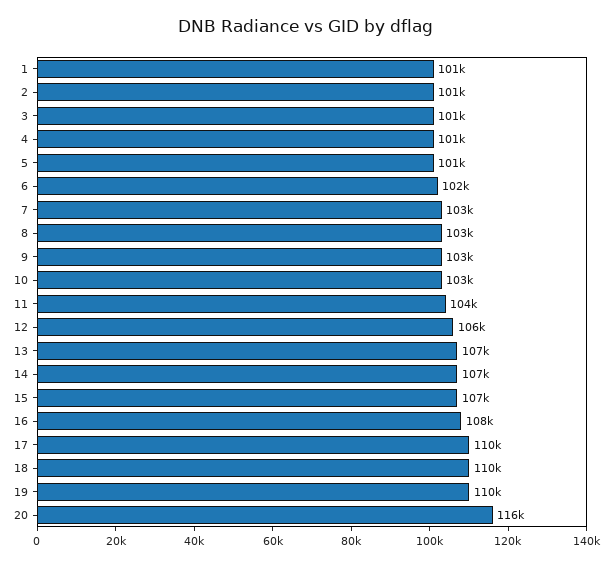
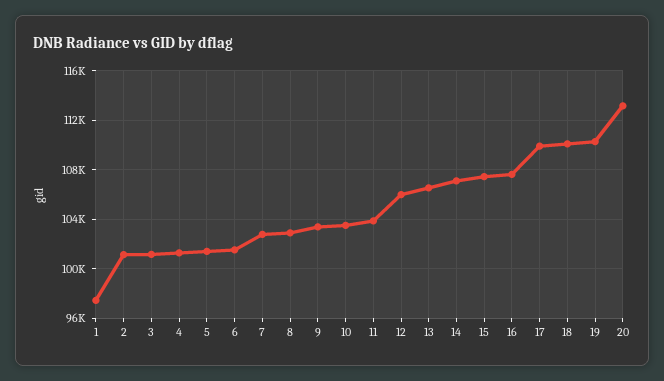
1: 101000 -> 97500
20: 116000 -> 113000

